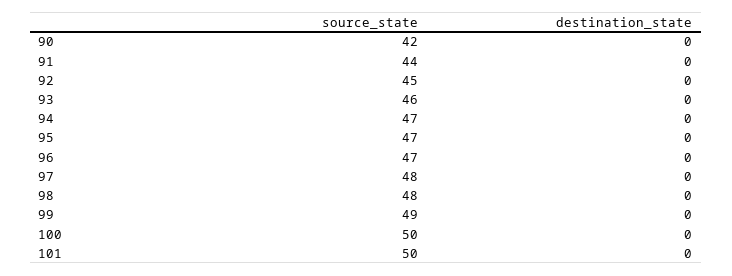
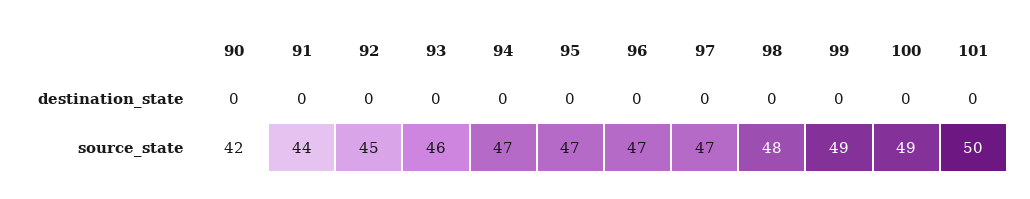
source_state, 97: 48 -> 47
source_state, 100: 50 -> 49

